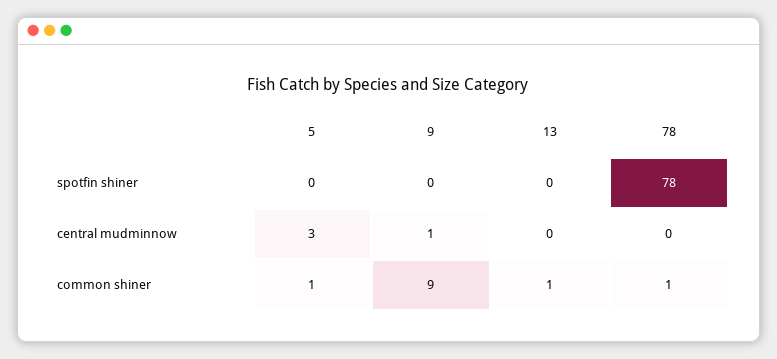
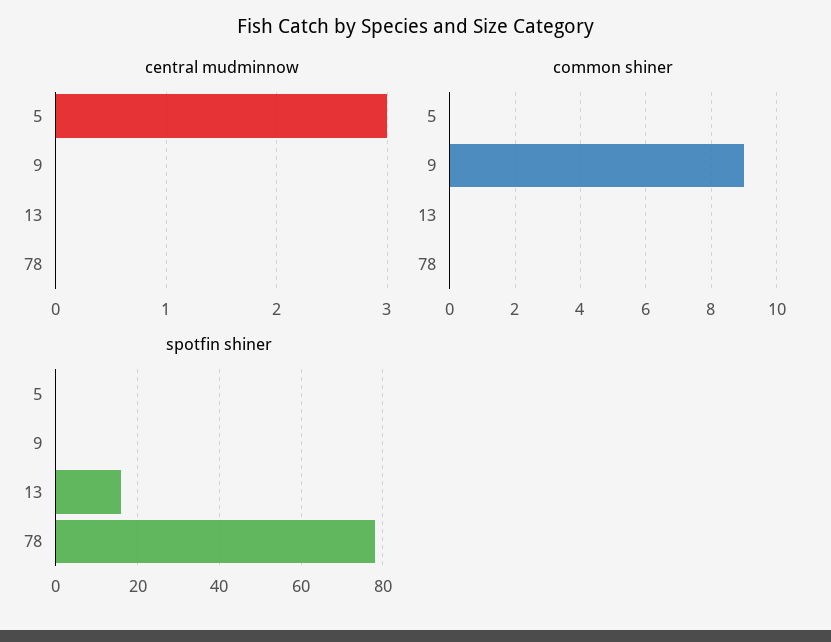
spotfin shiner, 13: 0 -> 15
central mudminnow, 9: 1 -> 0
common shiner, 5: 1 -> 0
common shiner, 13: 1 -> 0
common shiner, 78: 1 -> 0

